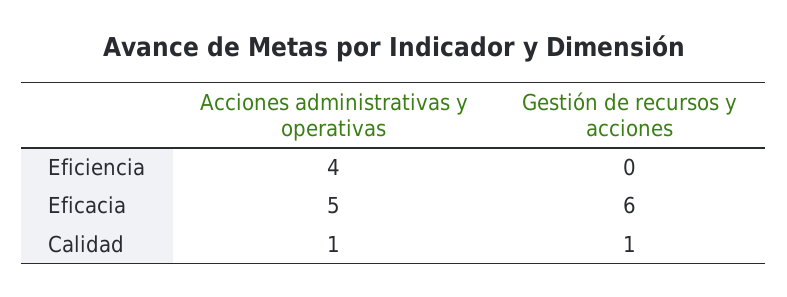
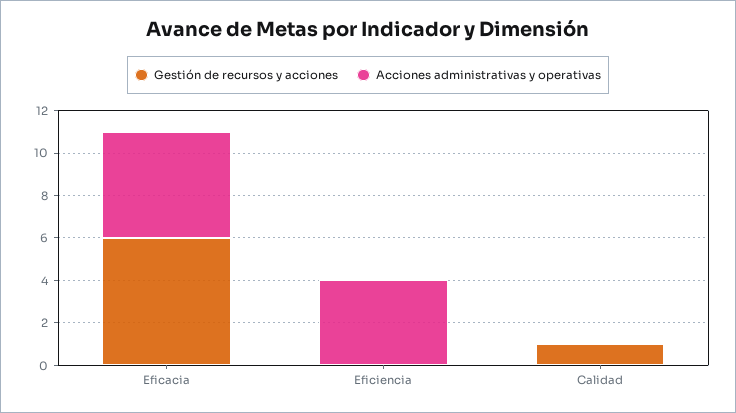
Acciones administrativas y operativas, Calidad: 1 -> 0

